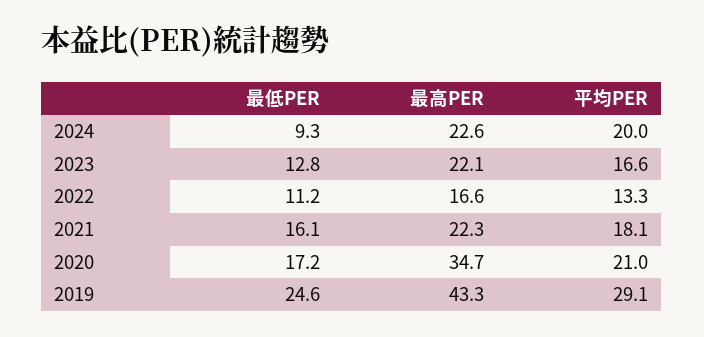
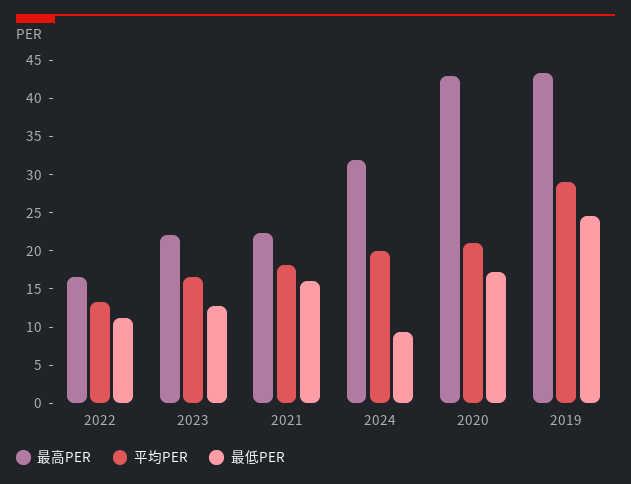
最高PER, 2024: 22.6 -> 32.5
最高PER, 2020: 34.7 -> 42.5

